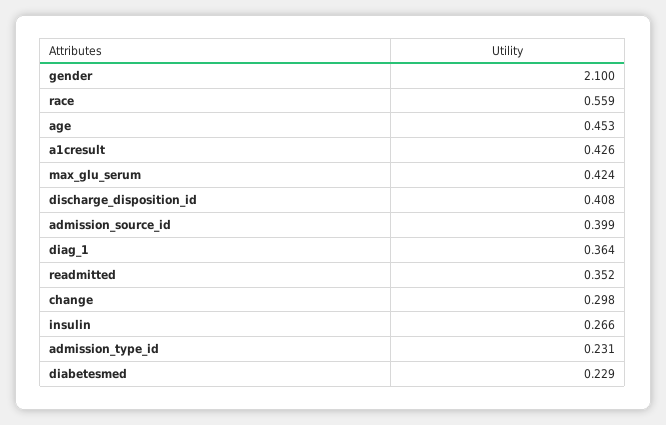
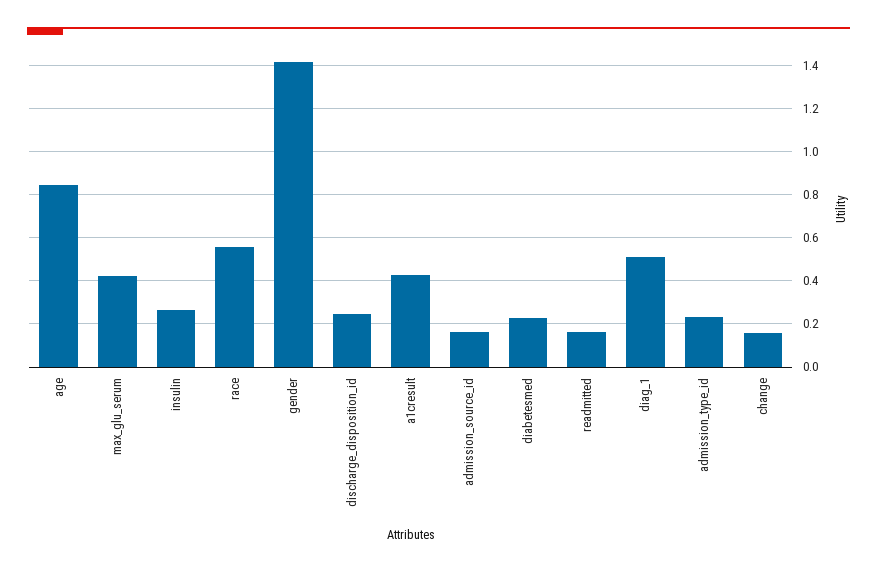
gender: 2.1 -> 1.4
age: 0.453 -> 0.85
discharge_disposition_id: 0.408 -> 0.25
admission_source_id: 0.399 -> 0.15
diag_1: 0.364 -> 0.5
readmitted: 0.352 -> 0.15
change: 0.298 -> 0.15

